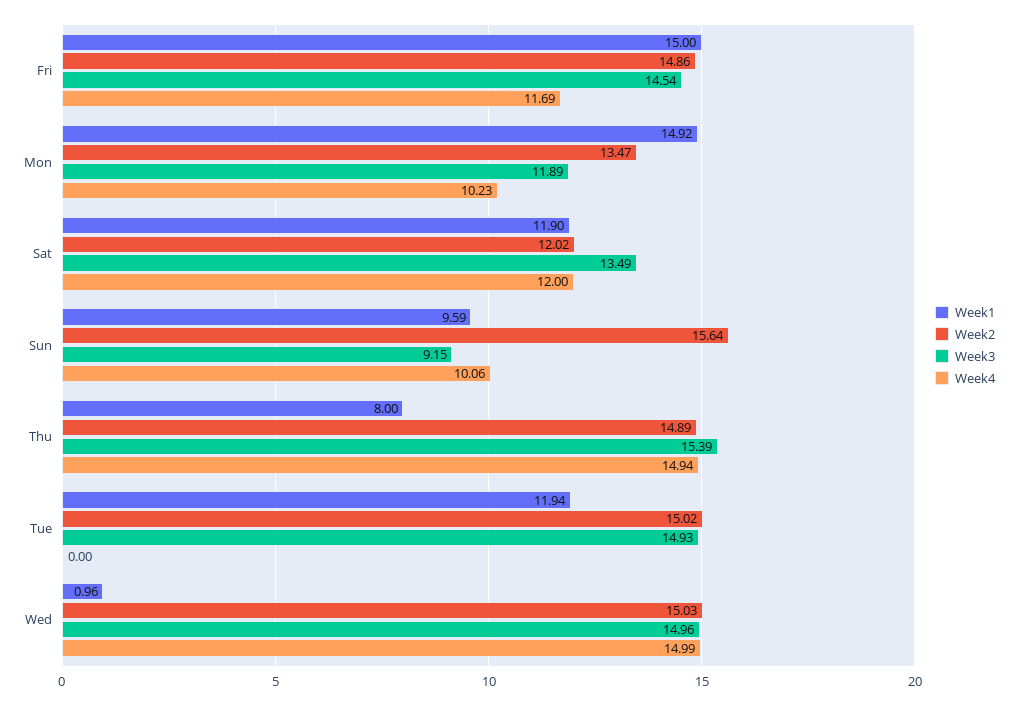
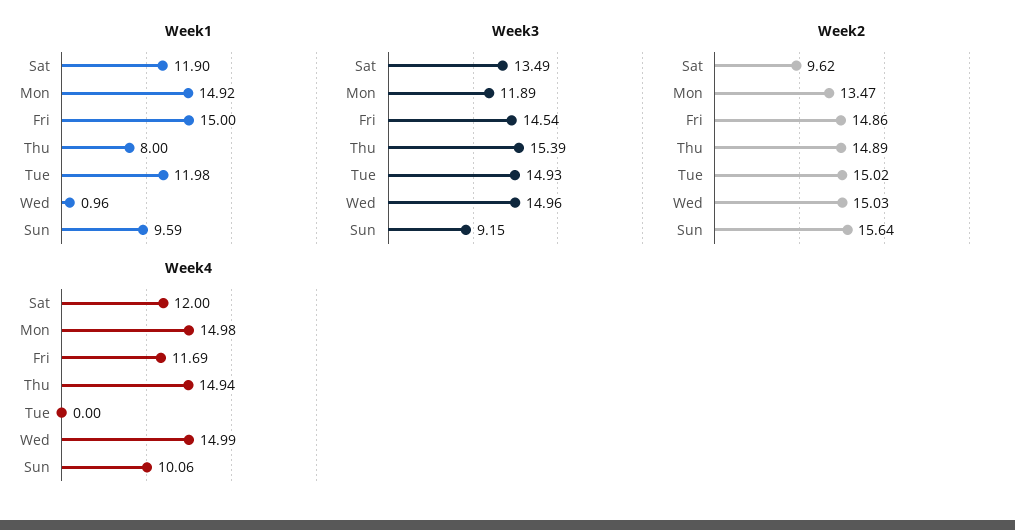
Week4, Mon: 10.23 -> 14.98
Week2, Sat: 12.02 -> 9.62
Week1, Tue: 11.94 -> 11.98

